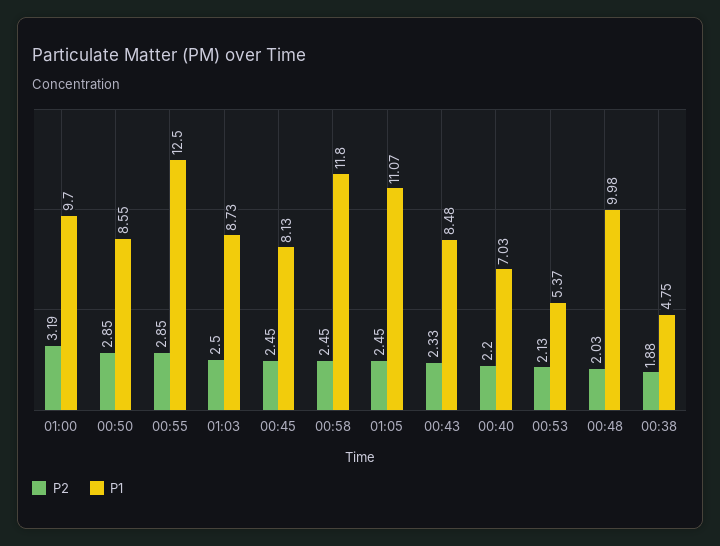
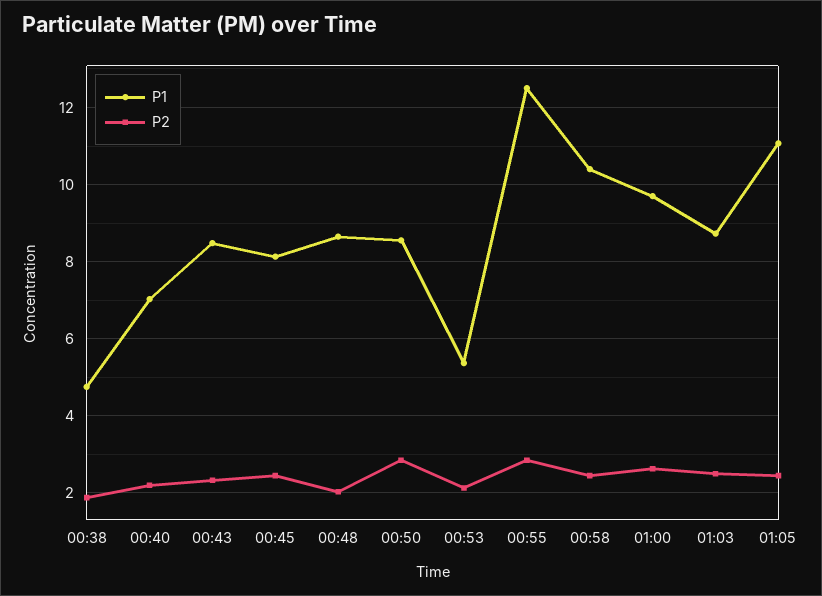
P2, 01:00: 3.19 -> 2.6
P1, 00:58: 11.8 -> 10.4
P1, 00:48: 9.98 -> 8.6

